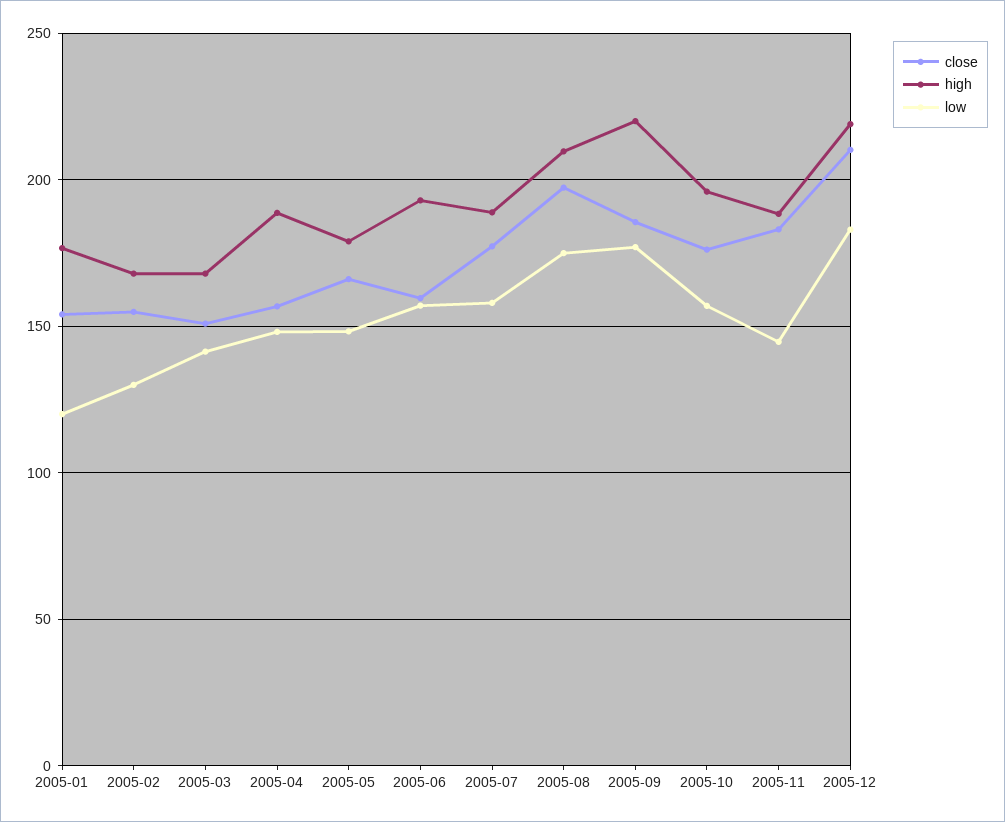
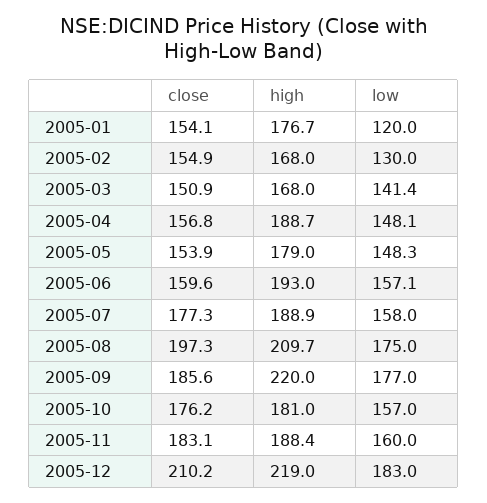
close, 2005-05: 165 -> 153.9
high, 2005-10: 195 -> 181
low, 2005-11: 145 -> 160

